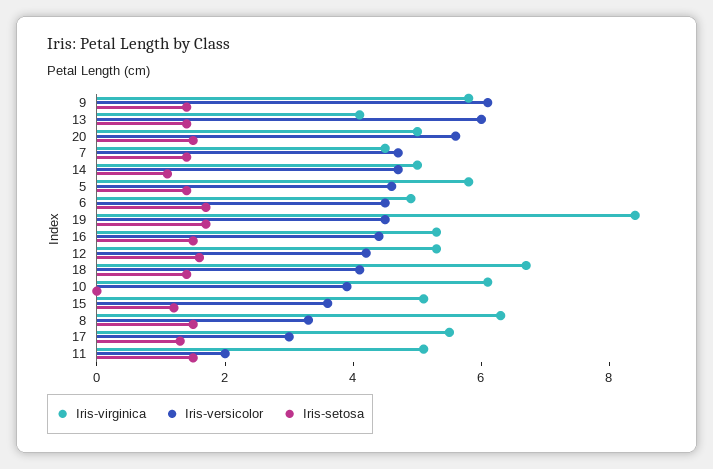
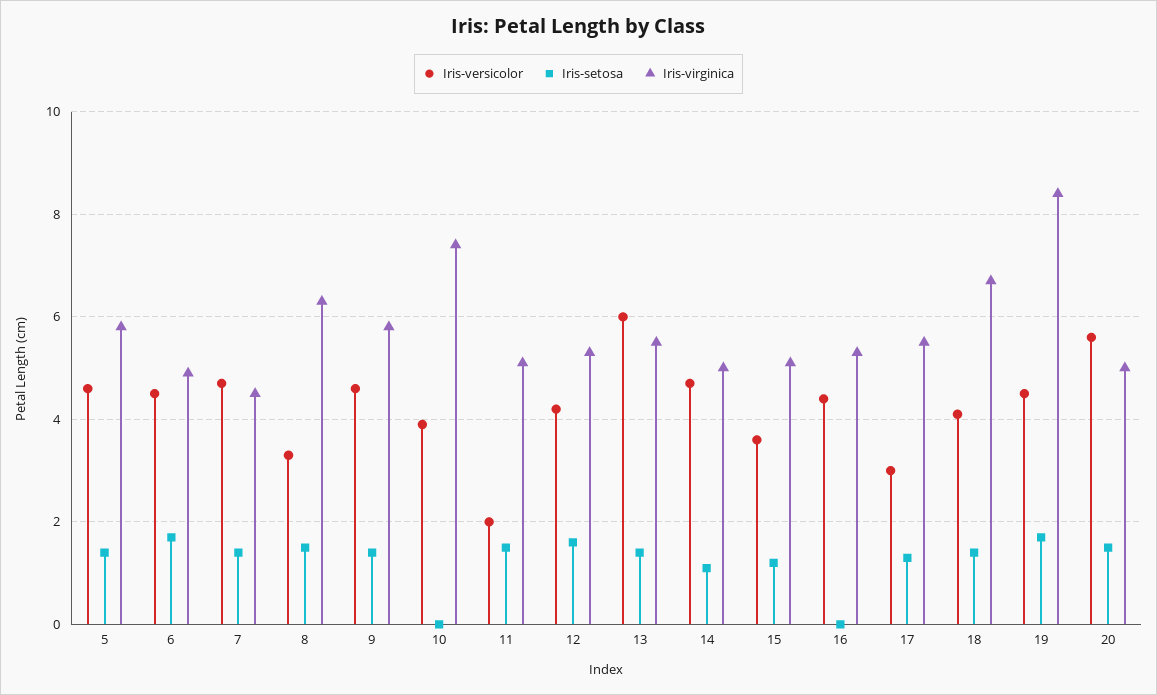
Iris-versicolor, 9: 6 -> 4.5
Iris-virginica, 13: 4 -> 5.5
Iris-setosa, 16: 1.5 -> 0
Iris-virginica, 10: 6 -> 7.5

